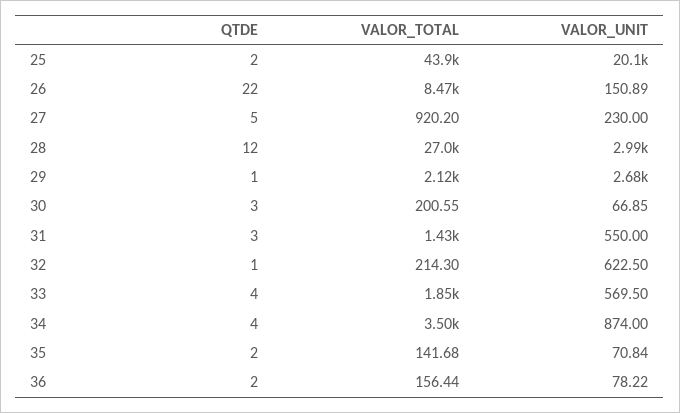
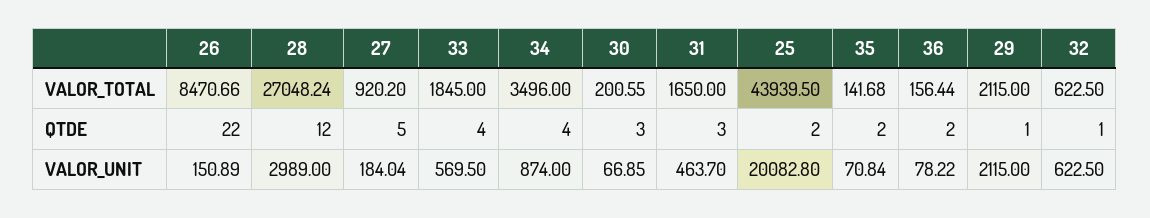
VALOR_UNIT, 27: 230 -> 184.04
VALOR_UNIT, 29: 2680 -> 2115
VALOR_TOTAL, 31: 1430 -> 1650
VALOR_UNIT, 31: 550 -> 463.7
VALOR_TOTAL, 32: 214.3 -> 622.5

